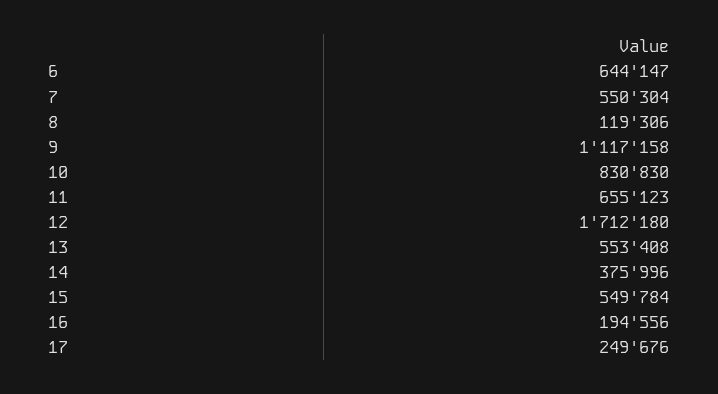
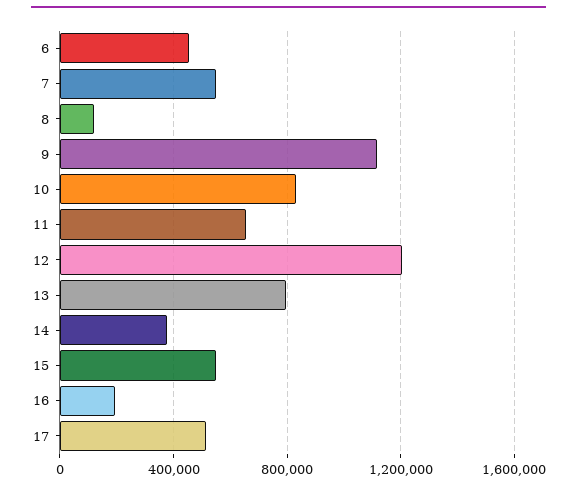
6: 644147 -> 450000
12: 1712180 -> 1200000
13: 553408 -> 800000
17: 249676 -> 500000

